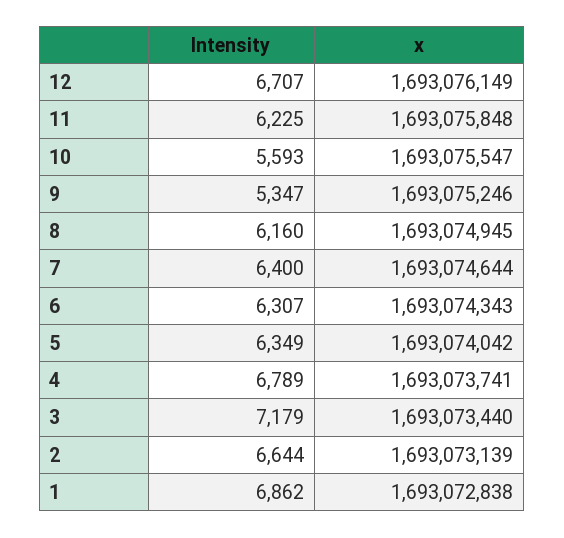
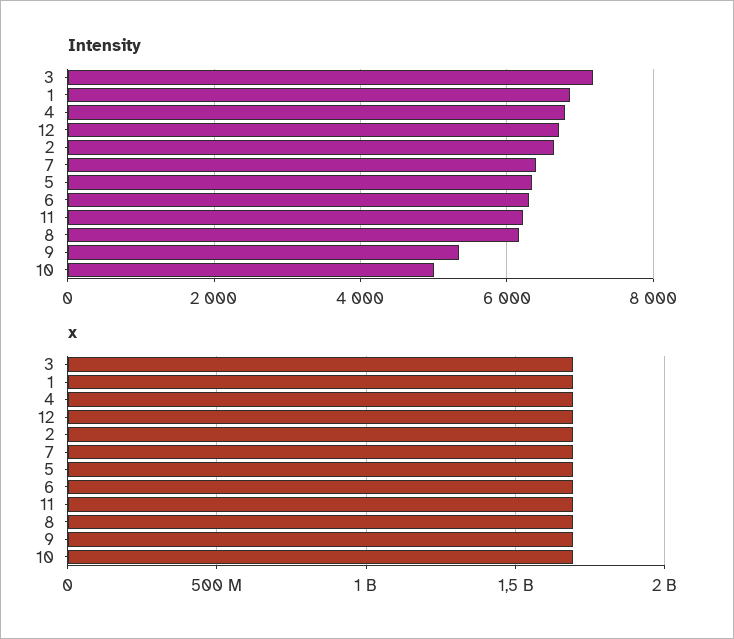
Intensity, 10: 5593 -> 5000

